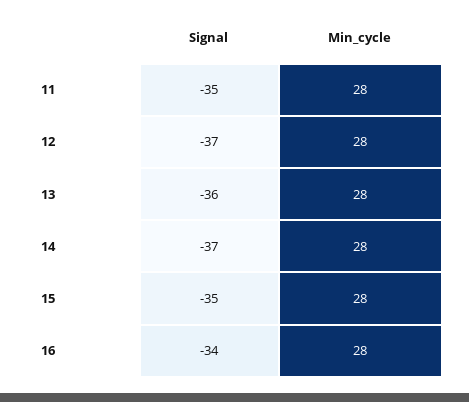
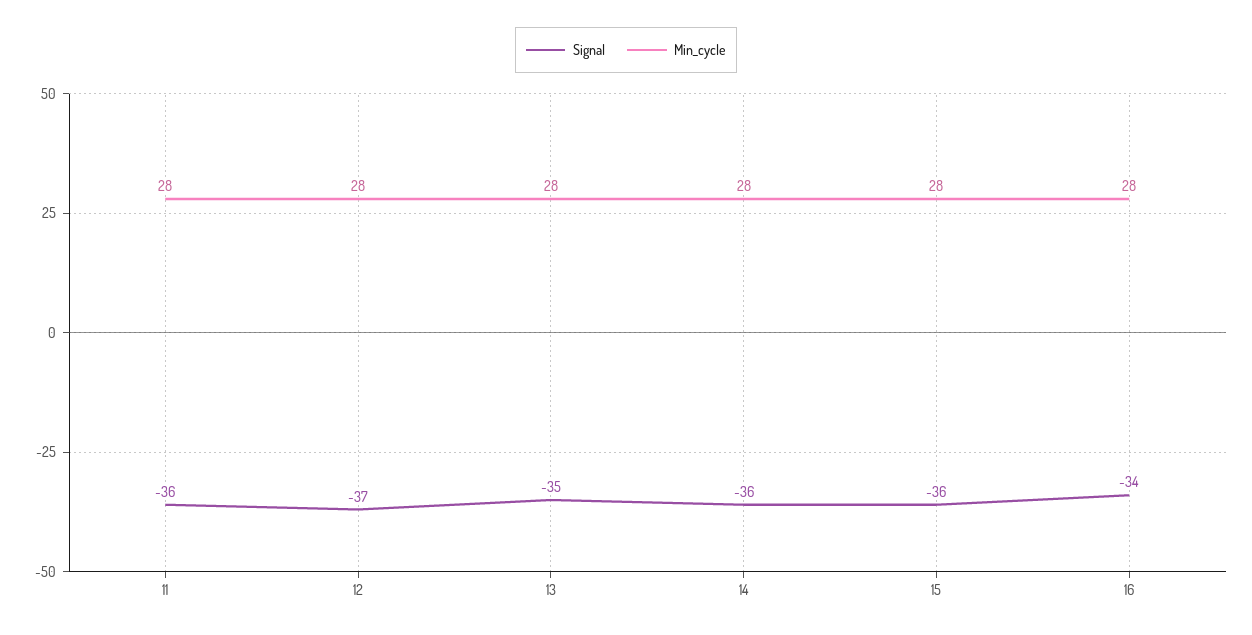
Signal, 11: -35 -> -36
Signal, 13: -36 -> -35
Signal, 14: -37 -> -36
Signal, 15: -35 -> -36

